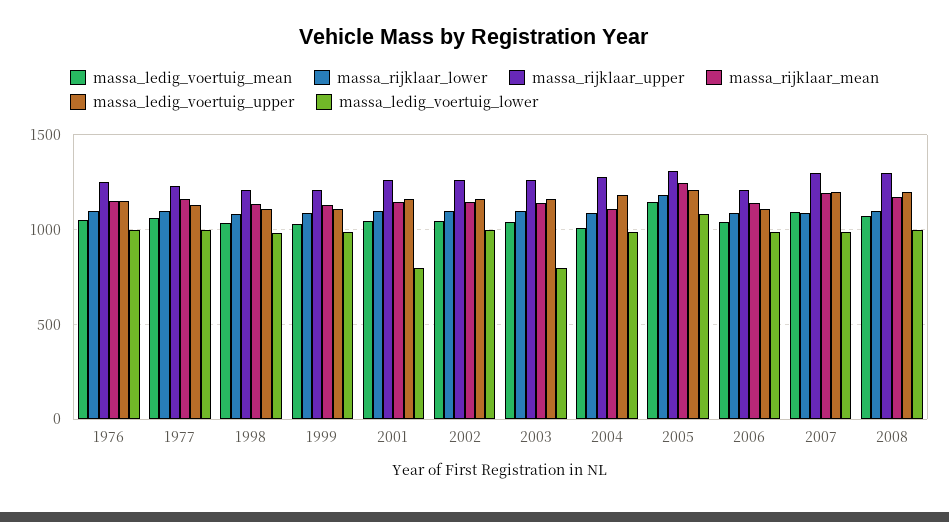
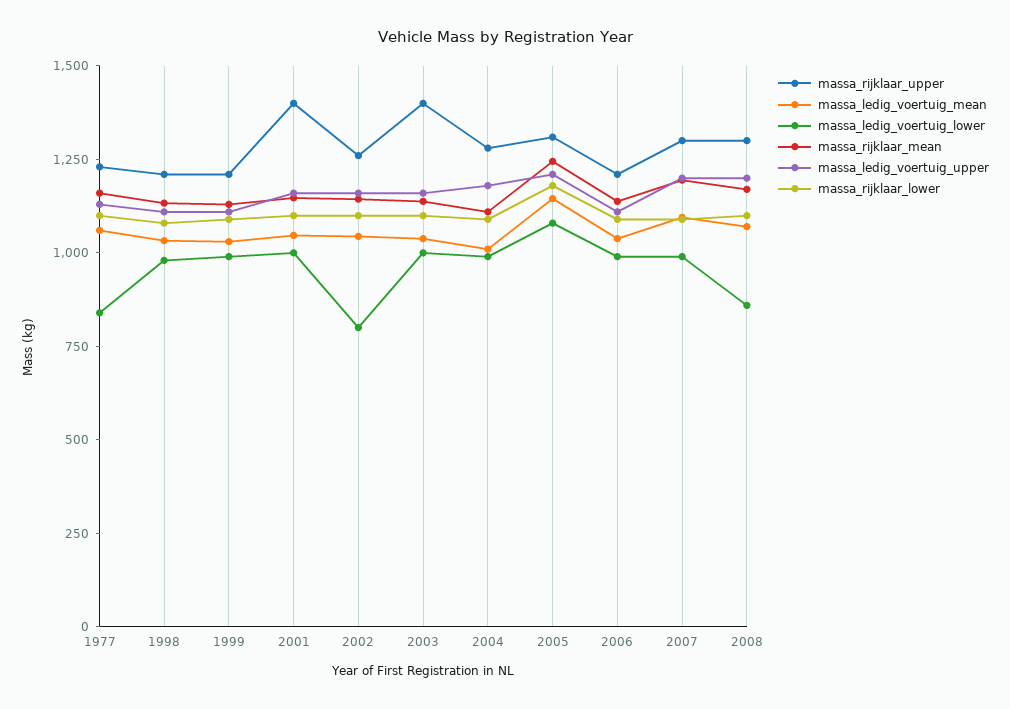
massa_ledig_voertuig_mean, 1976: 1050 -> none
massa_rijklaar_lower, 1976: 1100 -> none
massa_rijklaar_upper, 1976: 1250 -> none
massa_rijklaar_mean, 1976: 1150 -> none
massa_ledig_voertuig_upper, 1976: 1150 -> none
massa_ledig_voertuig_lower, 1976: 1000 -> none
massa_ledig_voertuig_lower, 1977: 1000 -> 850
massa_rijklaar_upper, 2001: 1250 -> 1400
massa_ledig_voertuig_lower, 2001: 800 -> 1000
massa_ledig_voertuig_lower, 2002: 1000 -> 800
massa_rijklaar_upper, 2003: 1250 -> 1400
massa_ledig_voertuig_lower, 2003: 800 -> 1000
massa_ledig_voertuig_lower, 2008: 1000 -> 850

